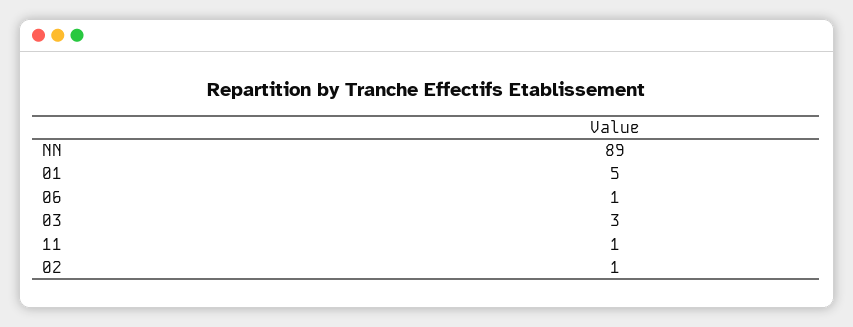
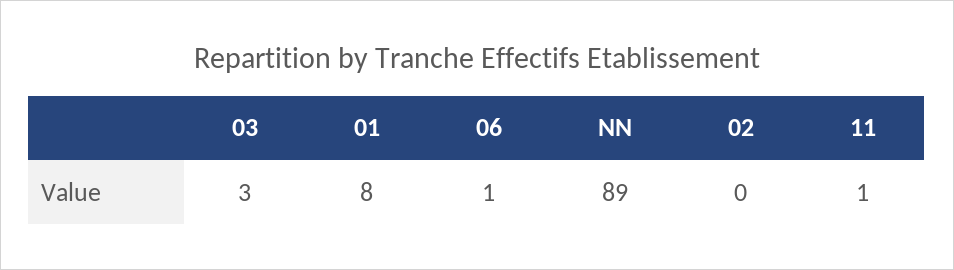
01: 5 -> 8
02: 1 -> 0

